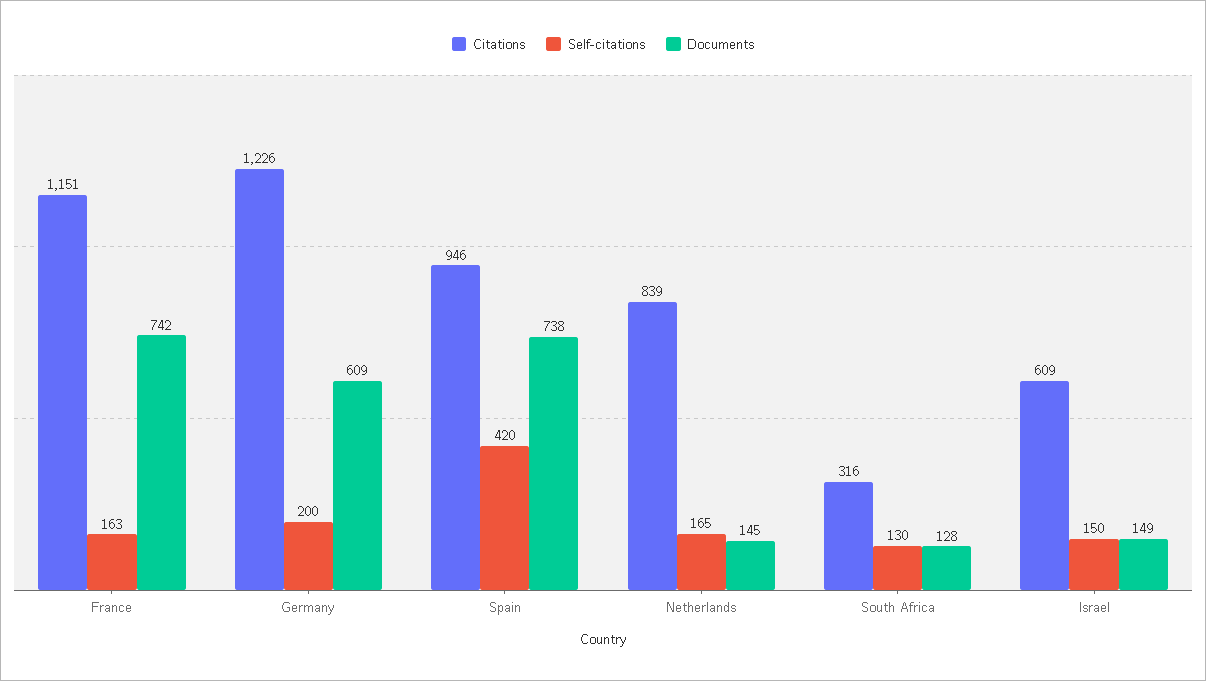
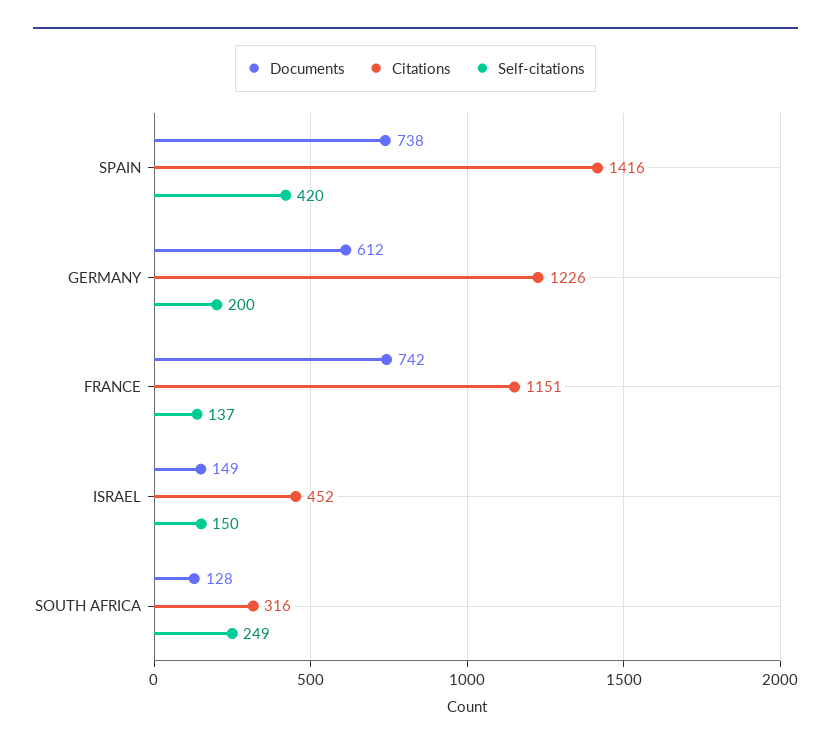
Self-citations, France: 163 -> 137
Documents, Germany: 609 -> 612
Citations, Spain: 946 -> 1416
Citations, Netherlands: 839 -> none
Self-citations, Netherlands: 165 -> none
Documents, Netherlands: 145 -> none
Self-citations, South Africa: 130 -> 249
Citations, Israel: 609 -> 452

